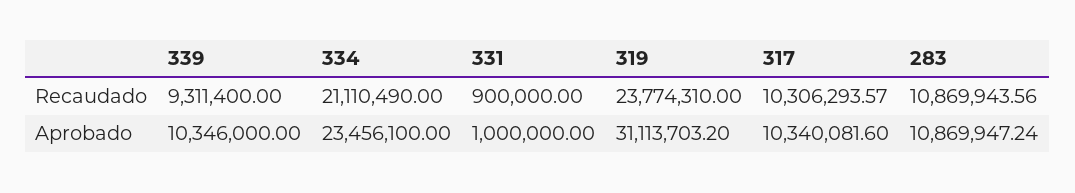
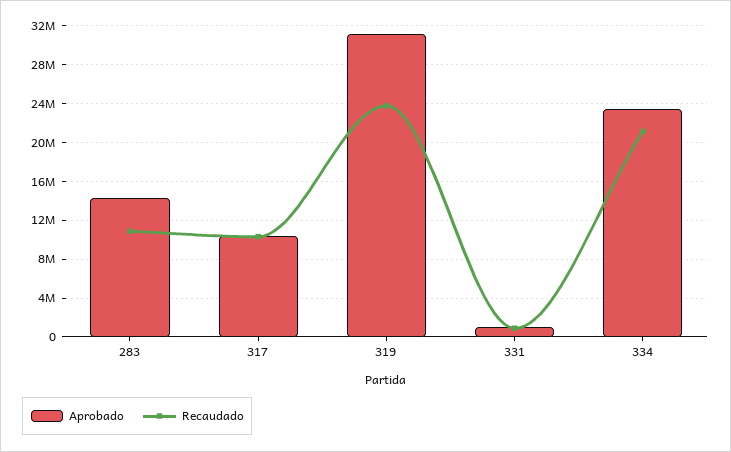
Recaudado, 339: 9311400 -> none
Aprobado, 339: 10346000 -> none
Aprobado, 283: 10869947.24 -> 14000000

